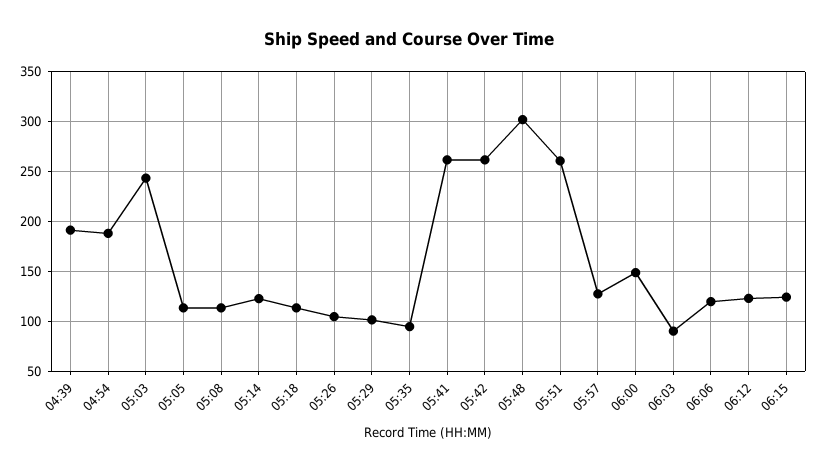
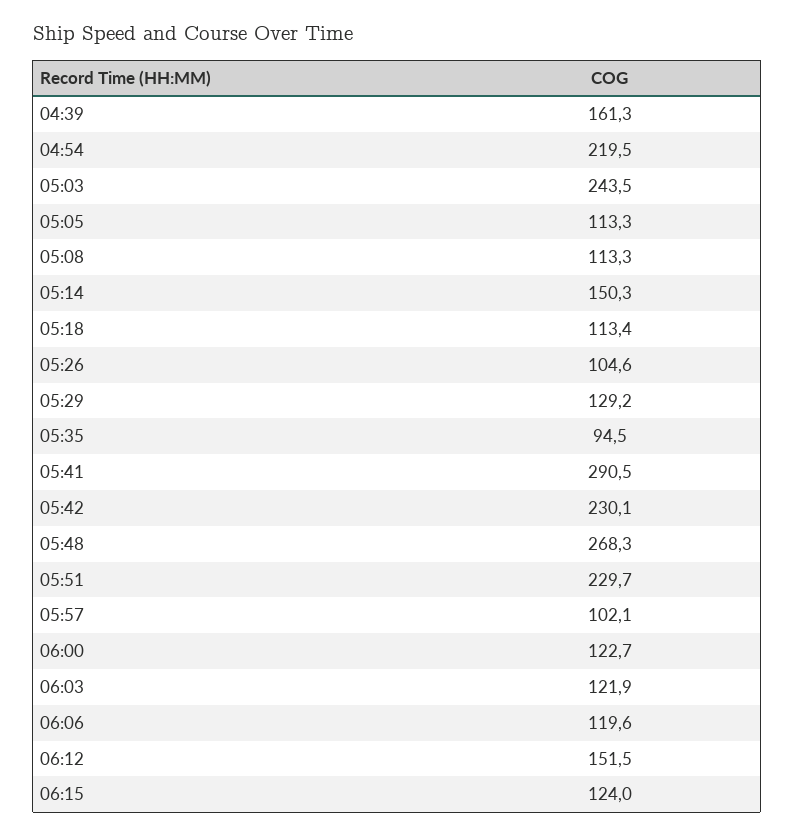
04:39: 190 -> 161.3
04:54: 190 -> 219.5
05:14: 120 -> 150.3
05:29: 100 -> 129.2
05:41: 260 -> 290.5
05:42: 260 -> 230.1
05:48: 300 -> 268.3
05:51: 260 -> 229.7
05:57: 130 -> 102.1
06:00: 150 -> 122.7
06:03: 90 -> 121.9
06:12: 120 -> 151.5

